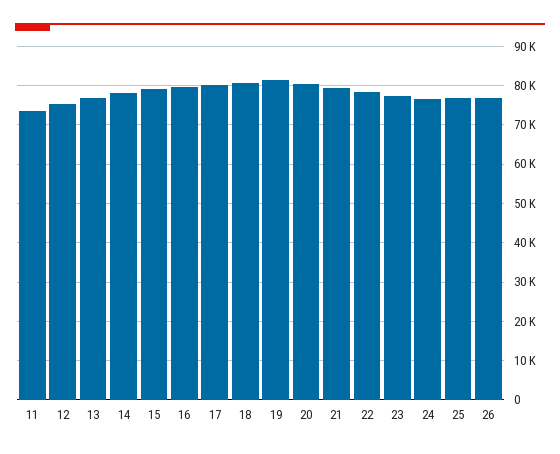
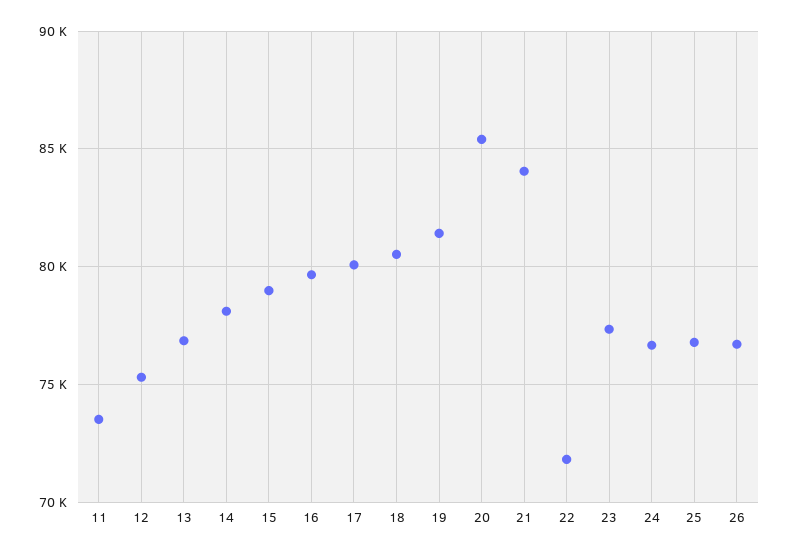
20: 80000 -> 85500
21: 80000 -> 84000
22: 78000 -> 72000

